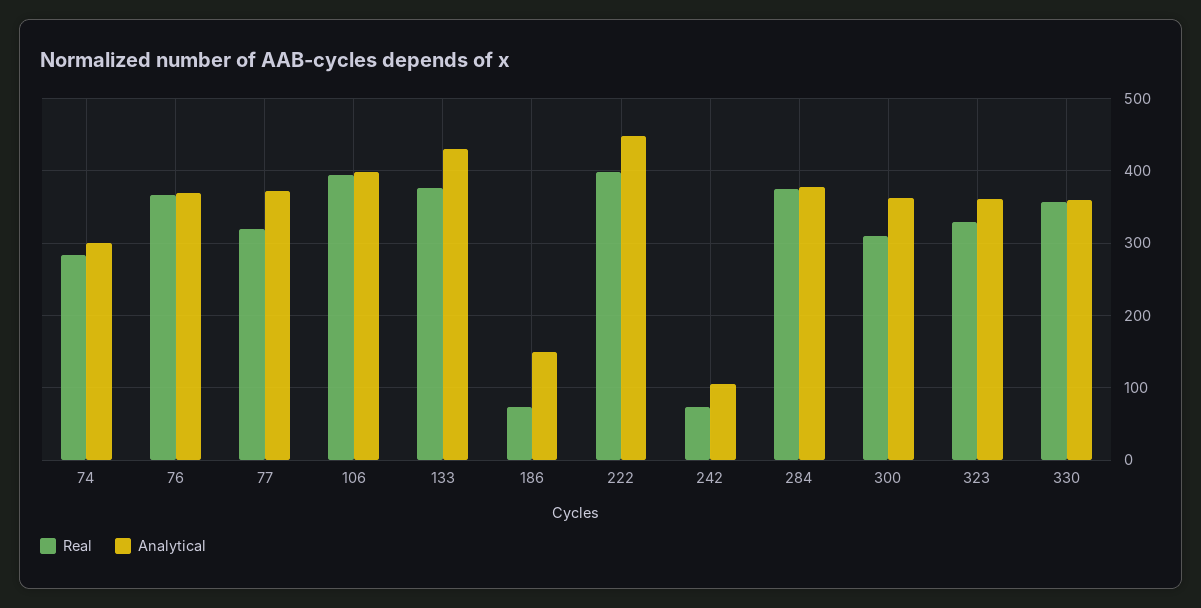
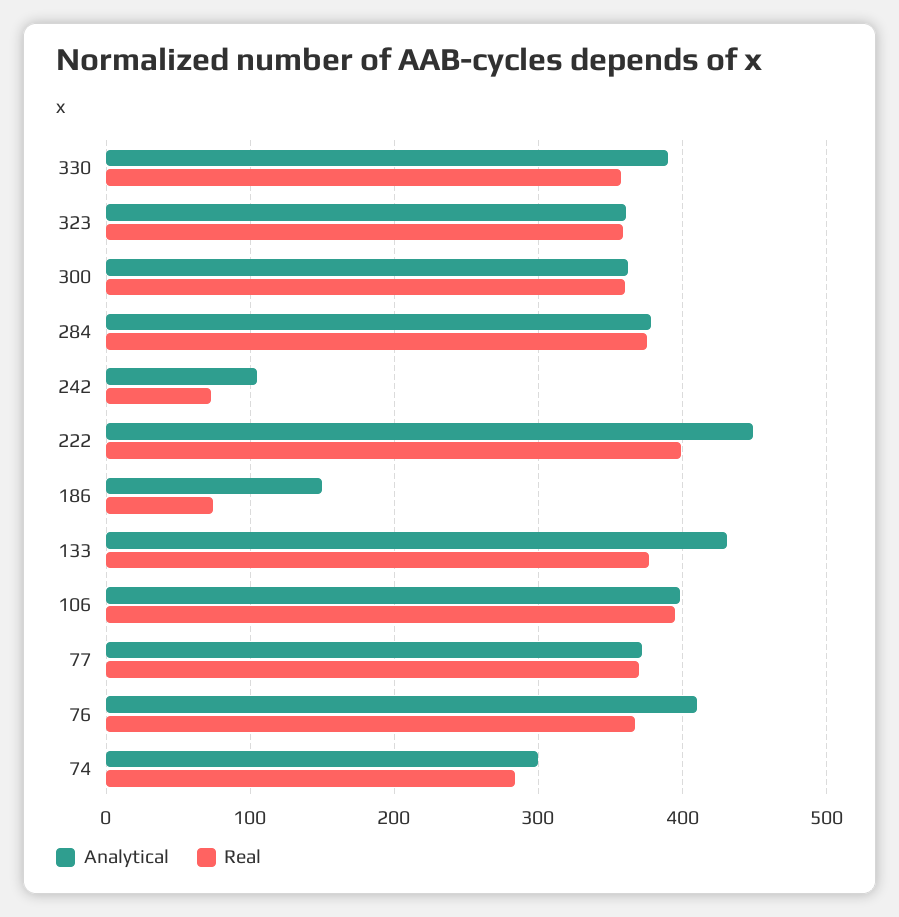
Analytical, 76: 370 -> 410
Real, 77: 320 -> 370
Real, 300: 310 -> 360
Real, 323: 330 -> 360
Analytical, 330: 360 -> 390

